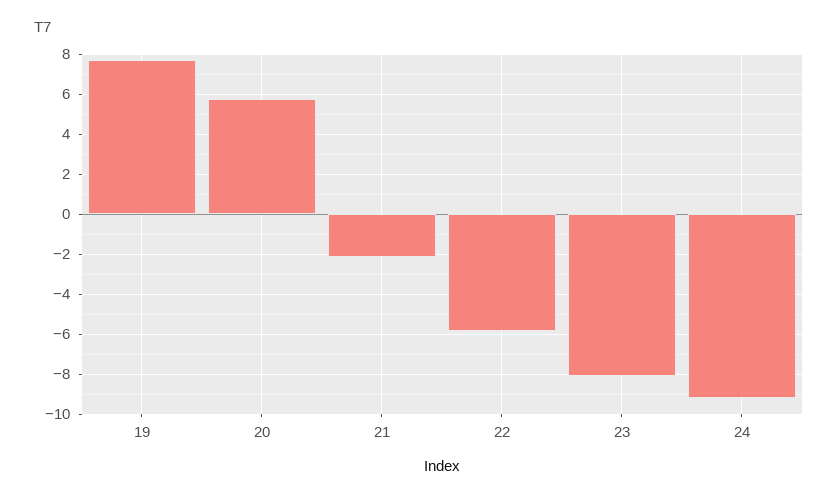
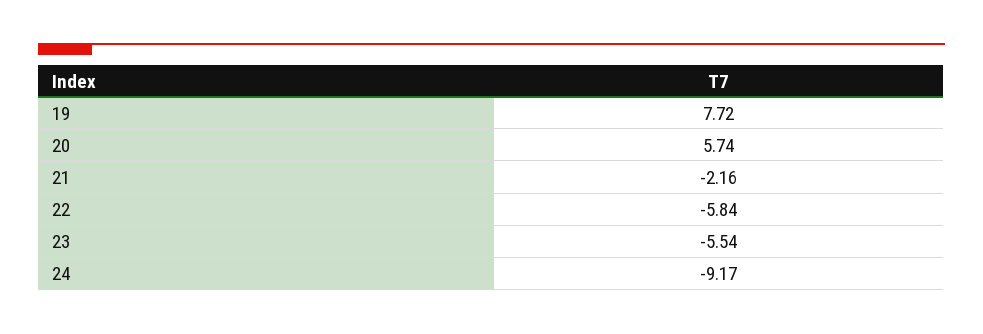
23: -8 -> -5.54

